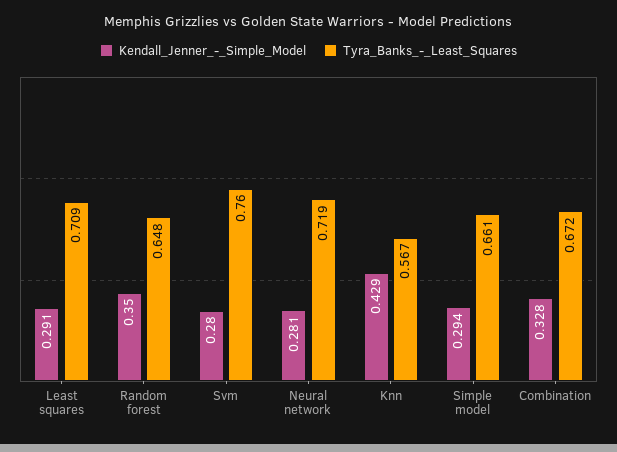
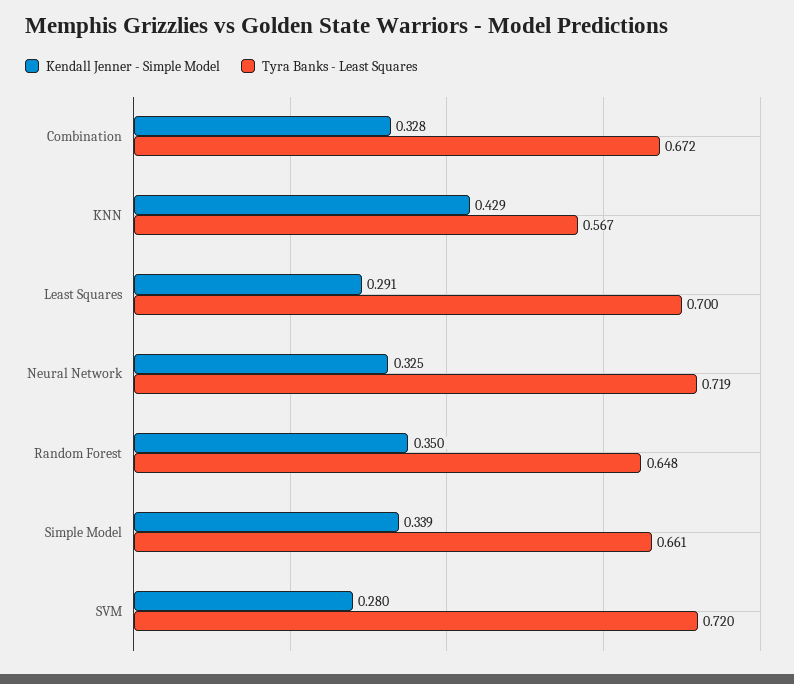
Tyra_Banks_-_Least_Squares, Least squares: 0.709 -> 0.7
Tyra_Banks_-_Least_Squares, Svm: 0.76 -> 0.72
Kendall_Jenner_-_Simple_Model, Neural network: 0.281 -> 0.325
Kendall_Jenner_-_Simple_Model, Simple model: 0.294 -> 0.339

